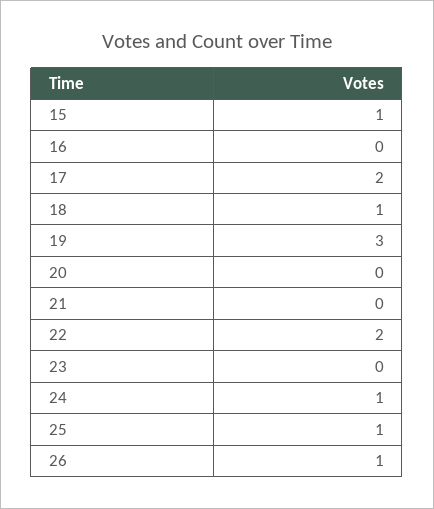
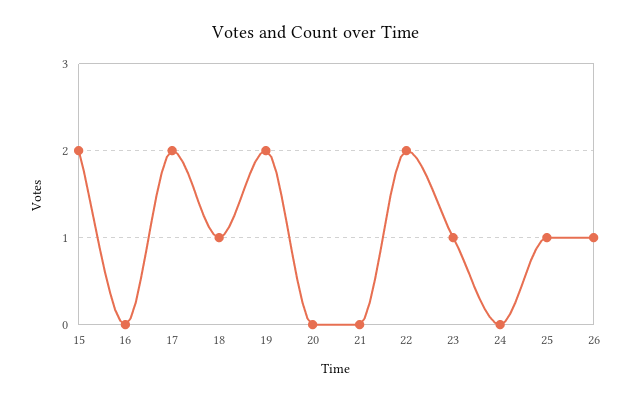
15: 1 -> 2
19: 3 -> 2
23: 0 -> 1
24: 1 -> 0

